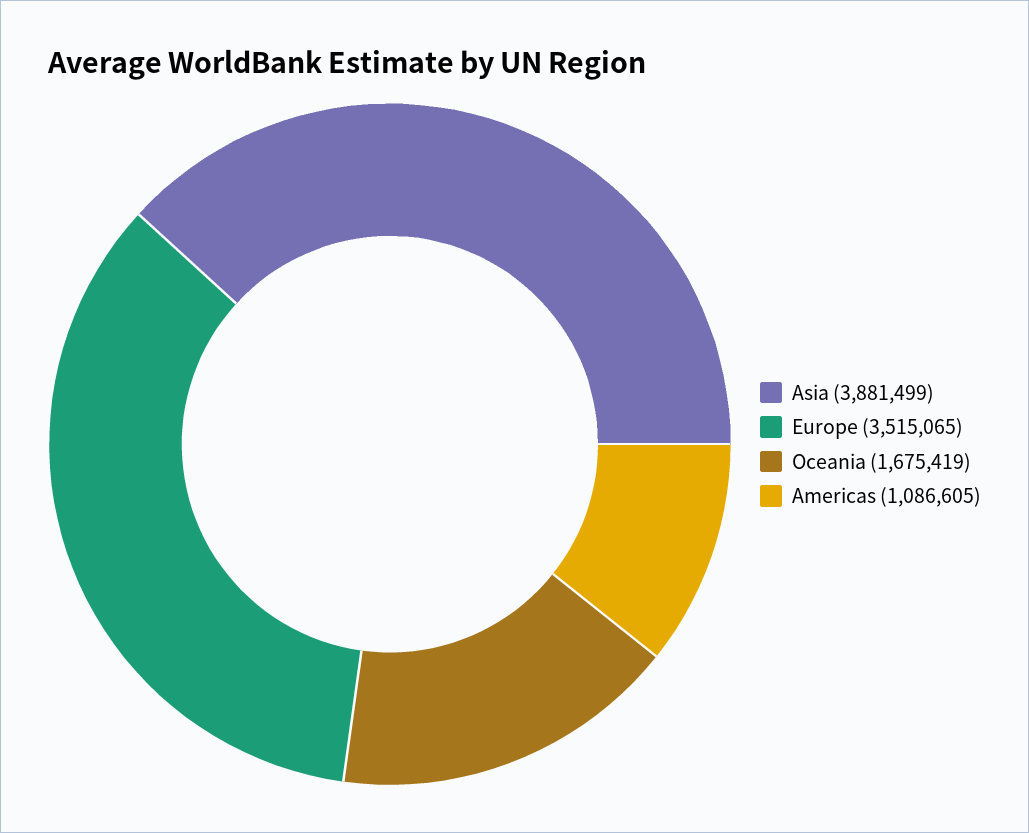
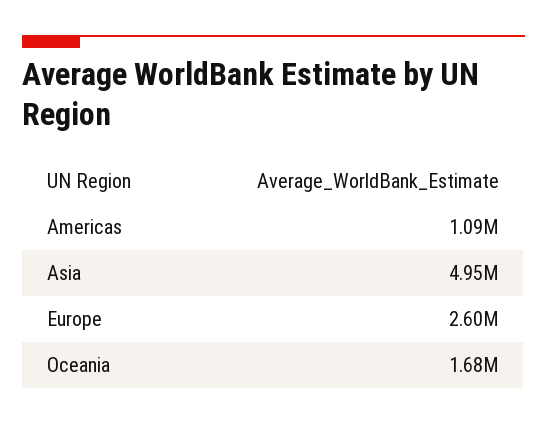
Asia: 3881499 -> 4950000
Europe: 3515065 -> 2600000

